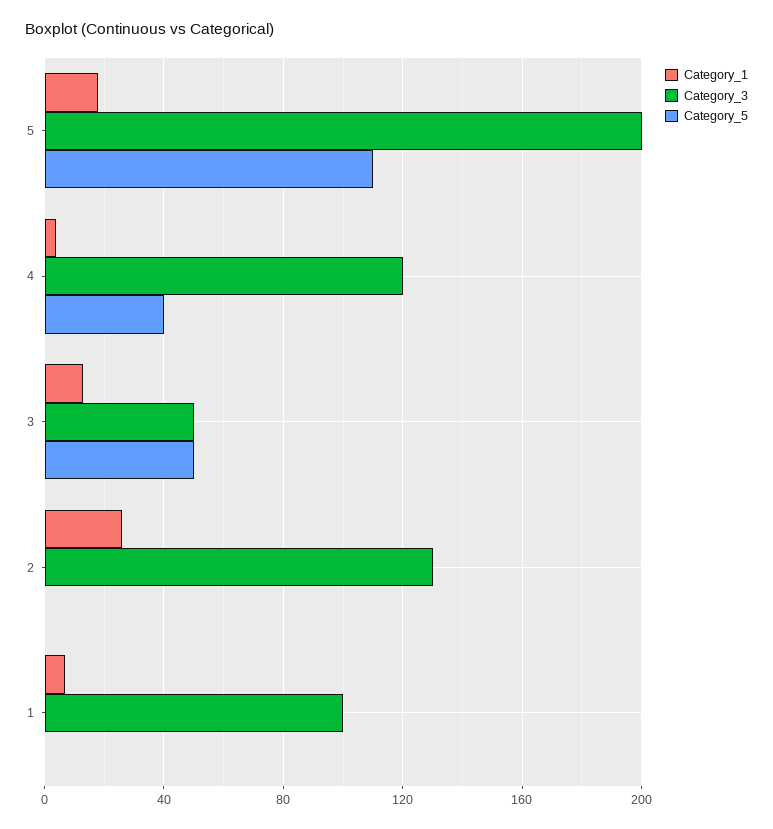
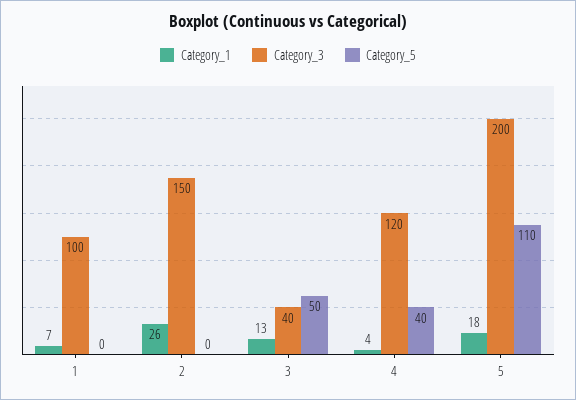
Category_3, 3: 50 -> 40
Category_3, 2: 130 -> 150

